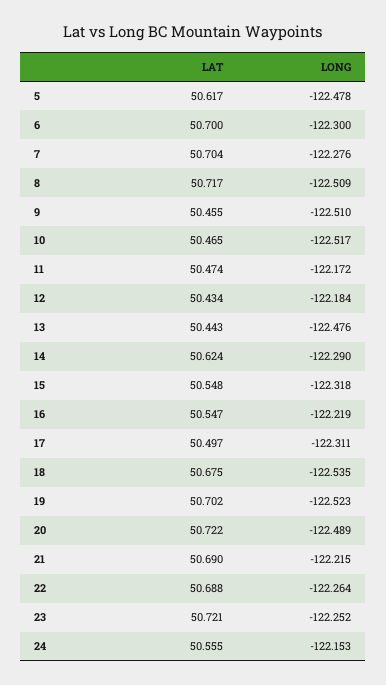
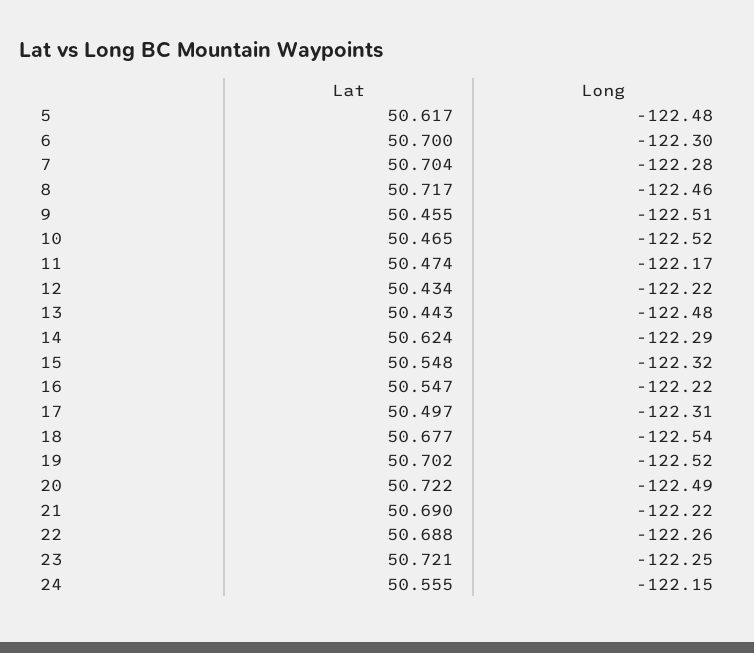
LONG, 8: -122.509 -> -122.46
LONG, 12: -122.184 -> -122.22
LAT, 18: 50.675 -> 50.677

